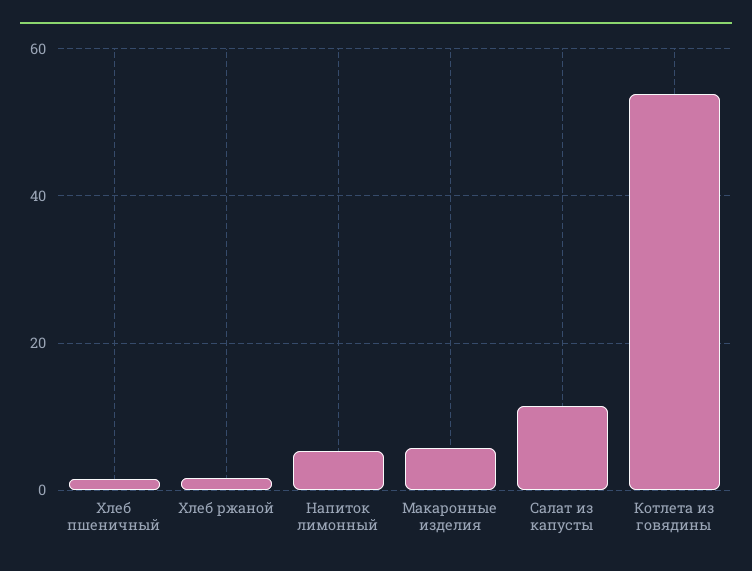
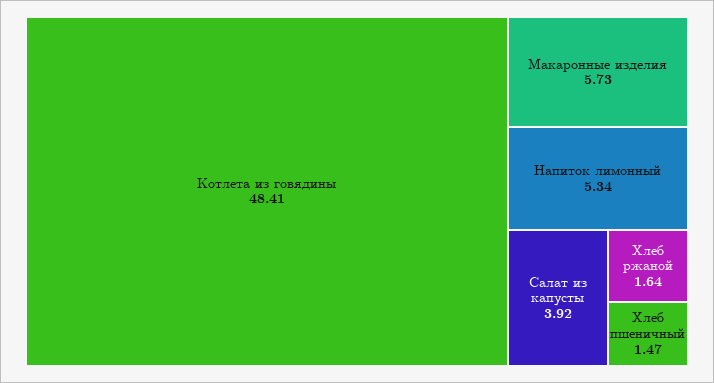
Салат из капусты: 12 -> 3.92
Котлета из говядины: 54 -> 48.41

